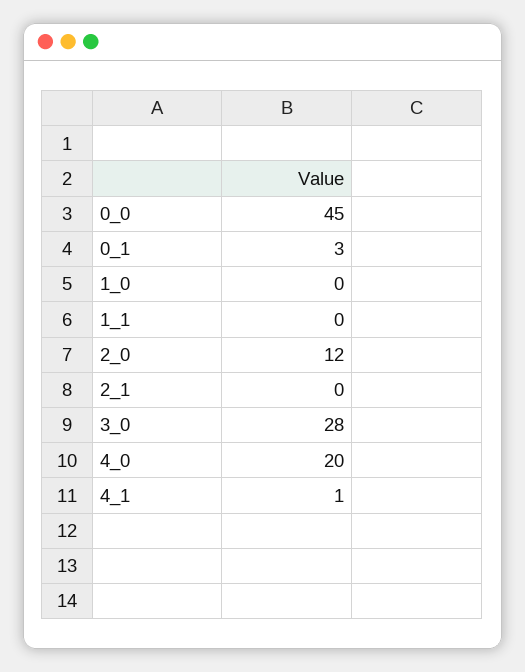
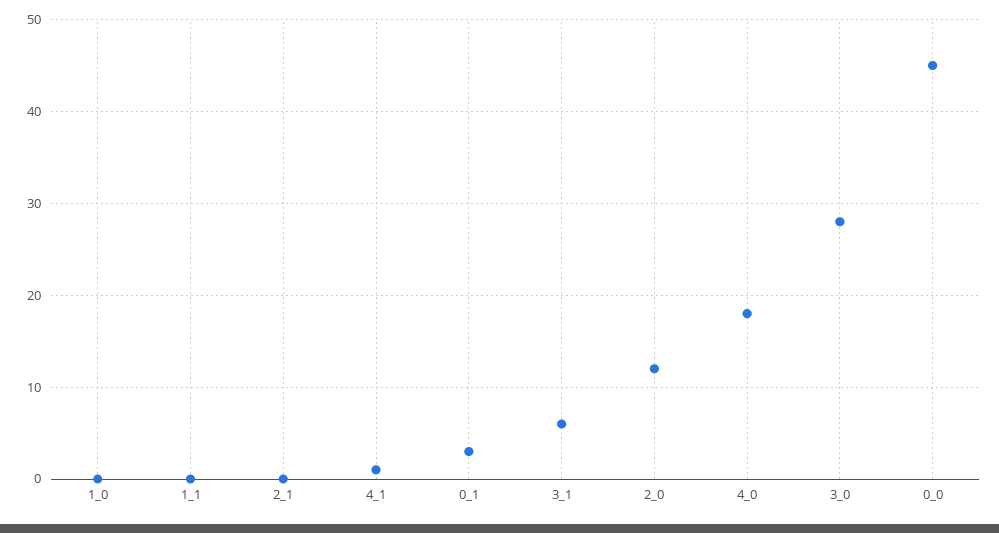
4_0: 20 -> 18
3_1: none -> 6

